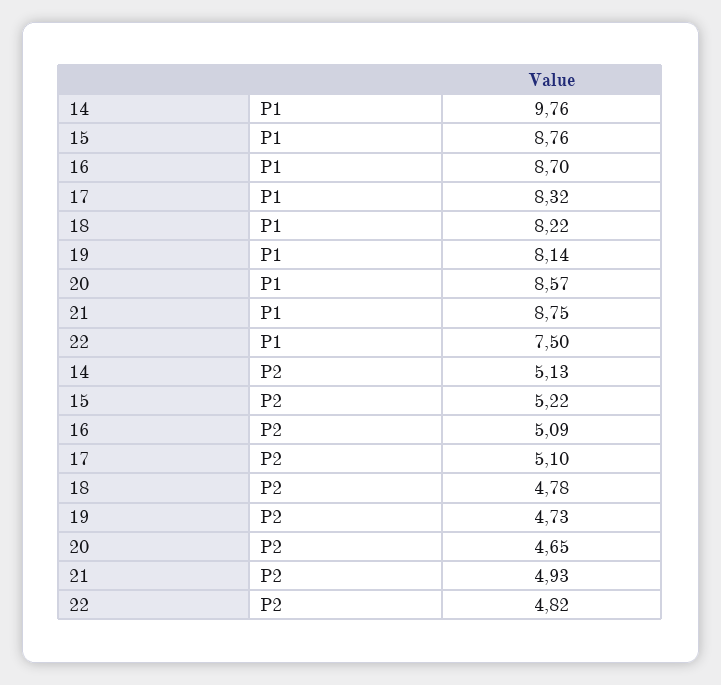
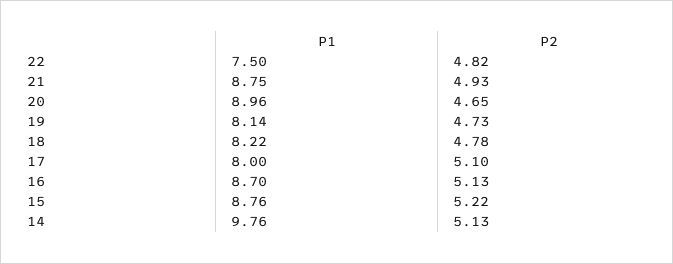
17, P1: 8.32 -> 8
20, P1: 8.57 -> 8.96
16, P2: 5.09 -> 5.13

